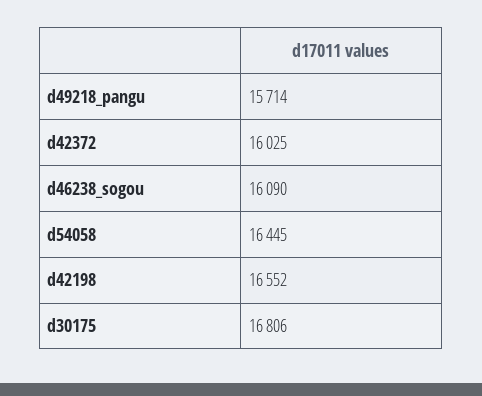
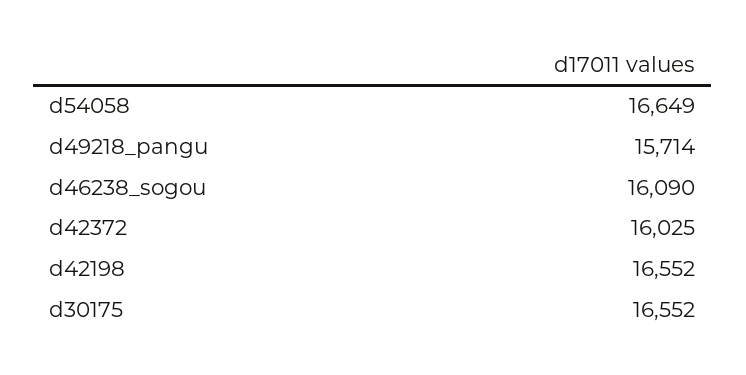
d54058: 16445 -> 16649
d30175: 16806 -> 16552

